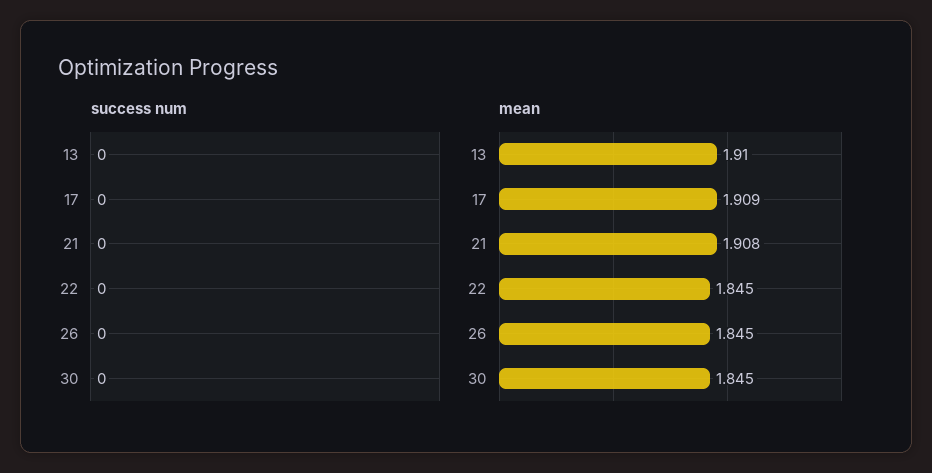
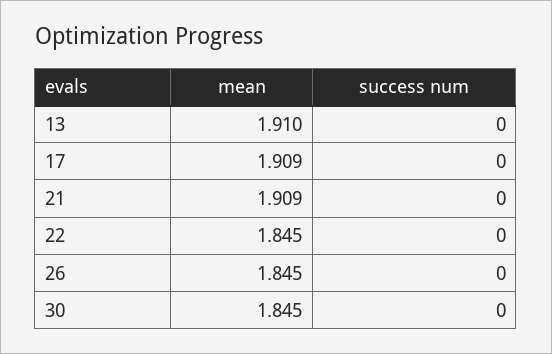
mean, 21: 1.908 -> 1.909

